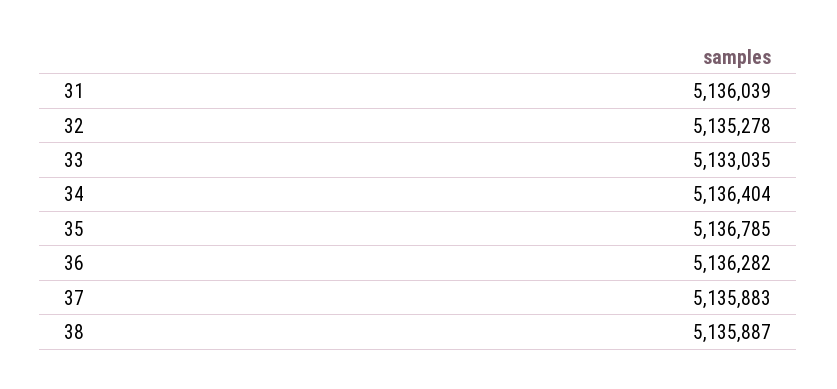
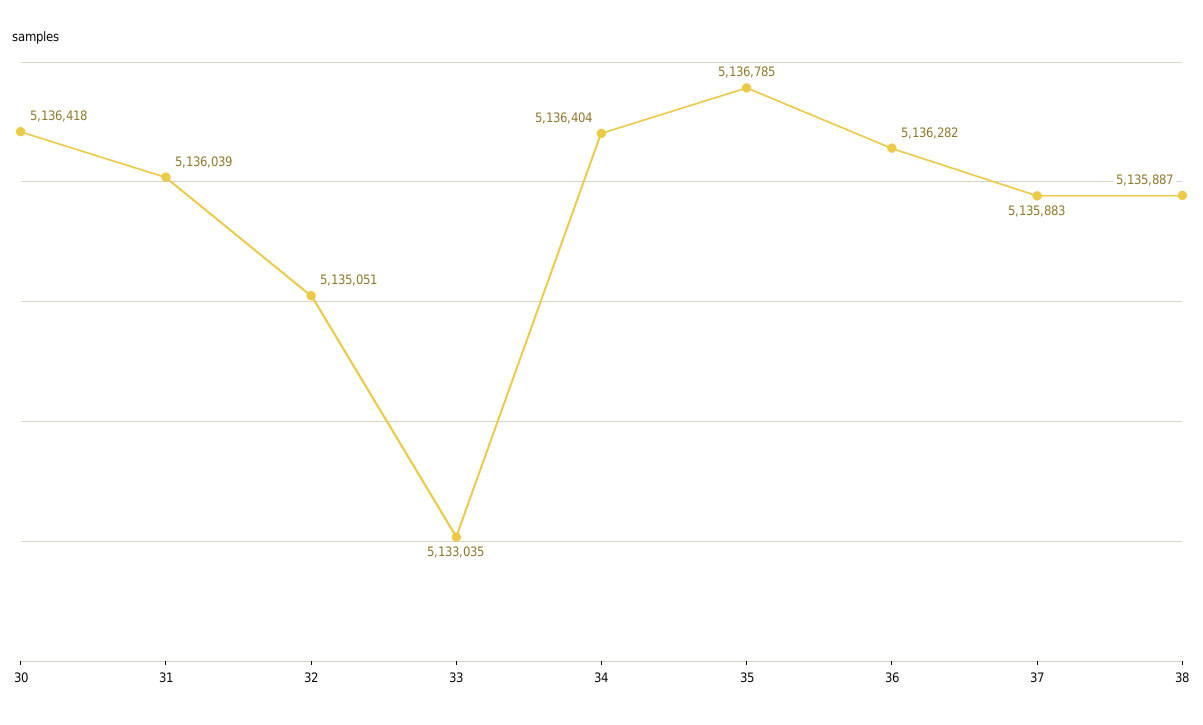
32: 5135278 -> 5135051
30: none -> 5136418

